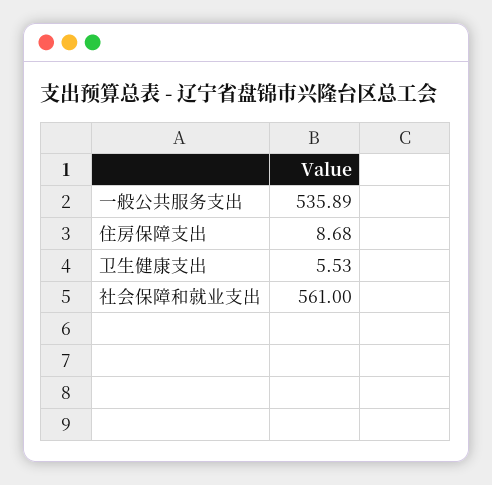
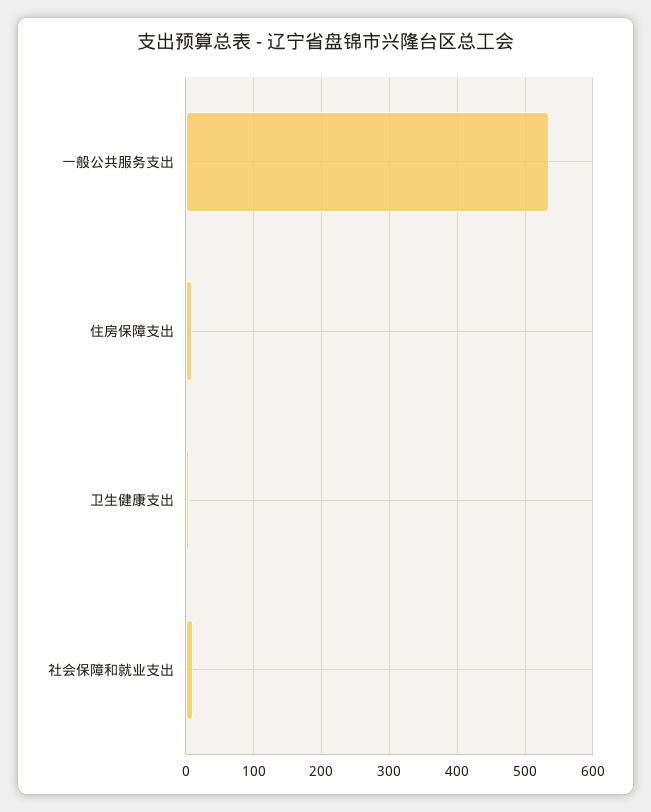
社会保障和就业支出: 561 -> 10

